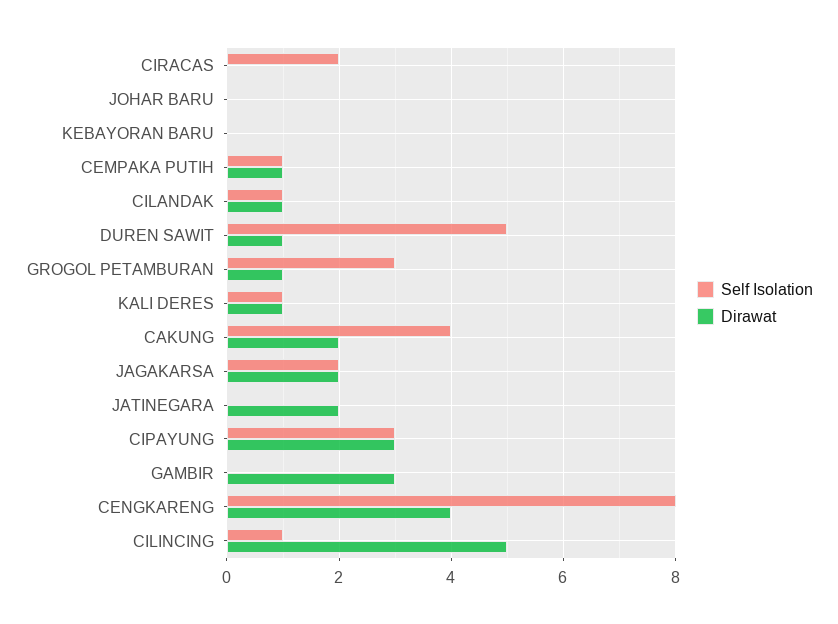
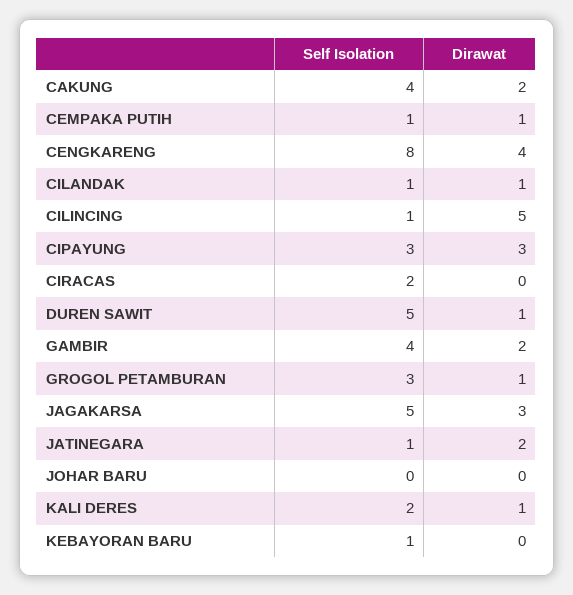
Self Isolation, KEBAYORAN BARU: 0 -> 1
Self Isolation, KALI DERES: 1 -> 2
Self Isolation, JAGAKARSA: 2 -> 5
Dirawat, JAGAKARSA: 2 -> 3
Self Isolation, JATINEGARA: 0 -> 1
Self Isolation, GAMBIR: 0 -> 4
Dirawat, GAMBIR: 3 -> 2

